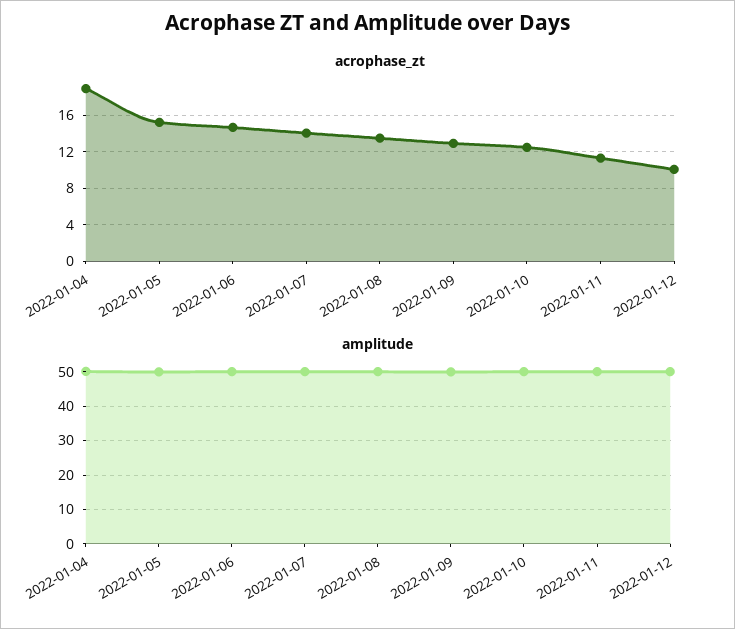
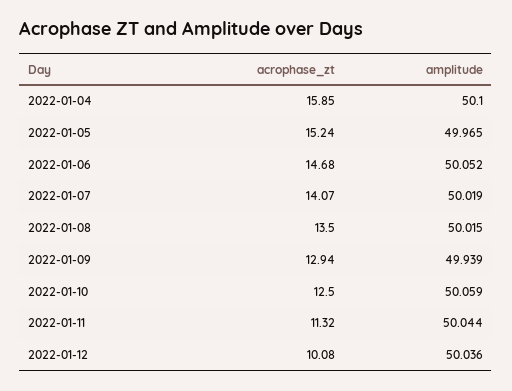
acrophase_zt, 2022-01-04: 19 -> 15.85

